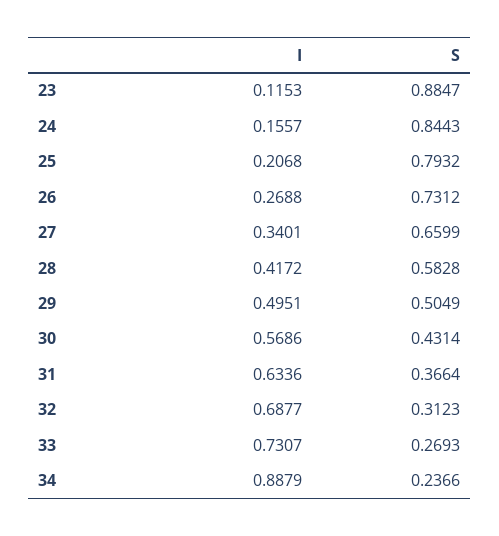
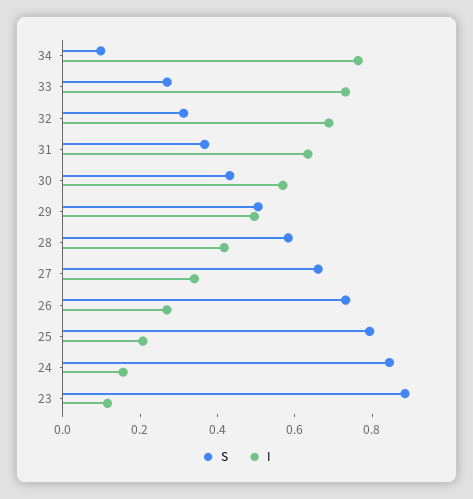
I, 34: 0.8879 -> 0.75
S, 34: 0.2366 -> 0.1

